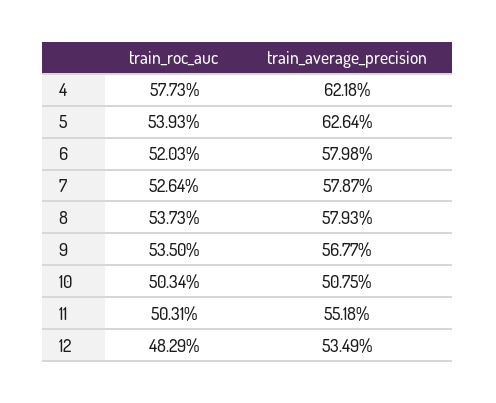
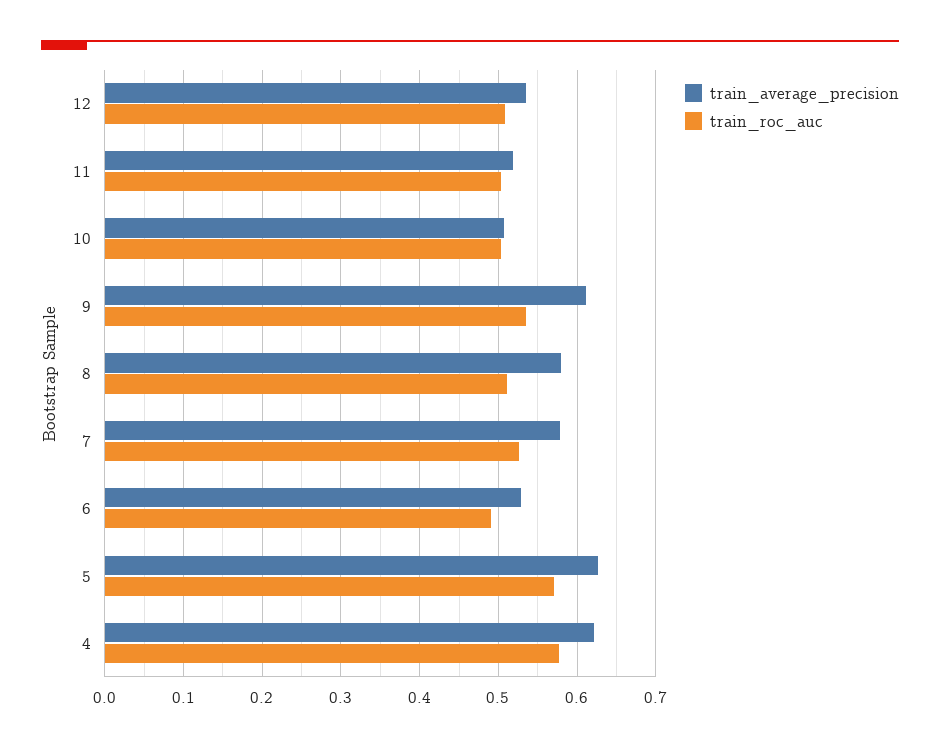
train_roc_auc, 5: 0.5393 -> 0.57
train_roc_auc, 6: 0.5203 -> 0.49
train_average_precision, 6: 0.5798 -> 0.53
train_roc_auc, 8: 0.5373 -> 0.51
train_average_precision, 9: 0.5677 -> 0.61
train_average_precision, 11: 0.5518 -> 0.52
train_roc_auc, 12: 0.4829 -> 0.51

